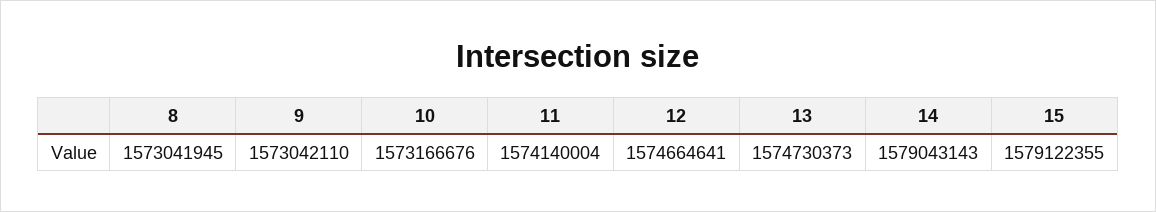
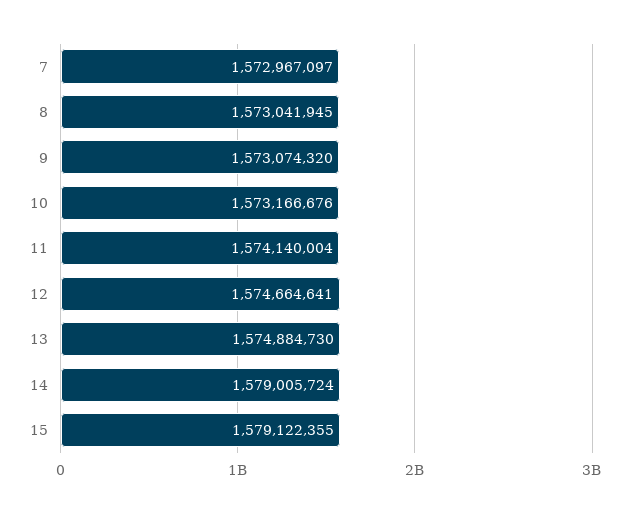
9: 1573042110 -> 1573074320
13: 1574730373 -> 1574884730
14: 1579043143 -> 1579005724
7: none -> 1572967097

